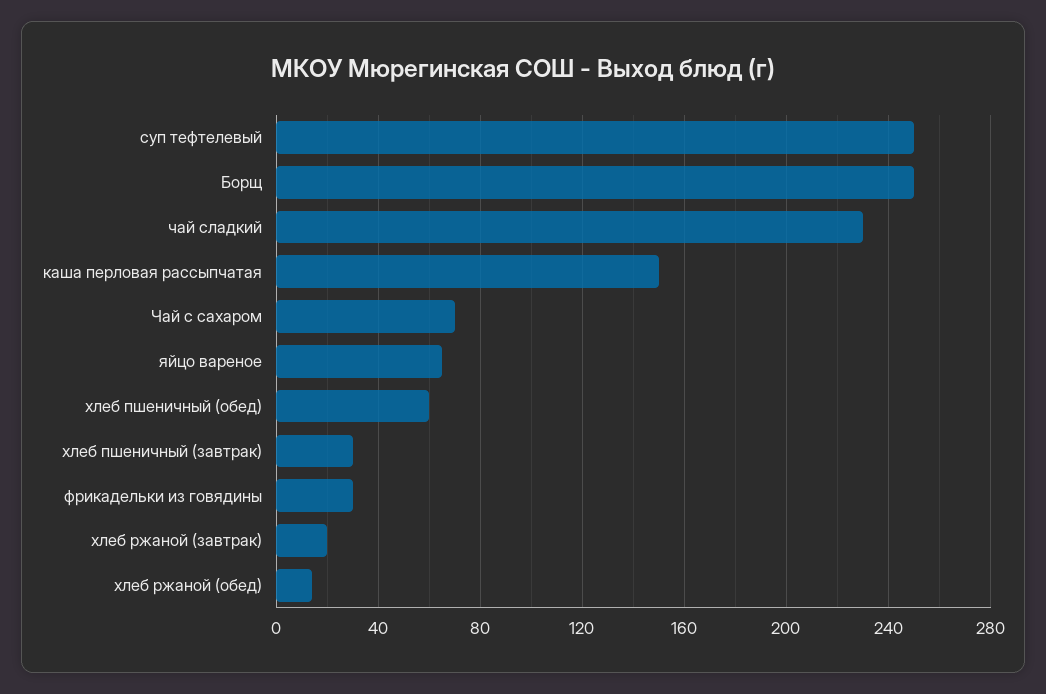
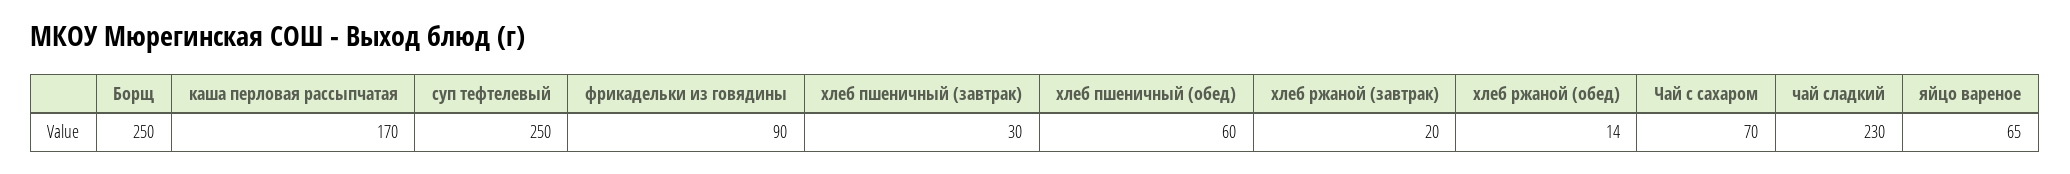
каша перловая рассыпчатая: 150 -> 170
фрикадельки из говядины: 30 -> 90

